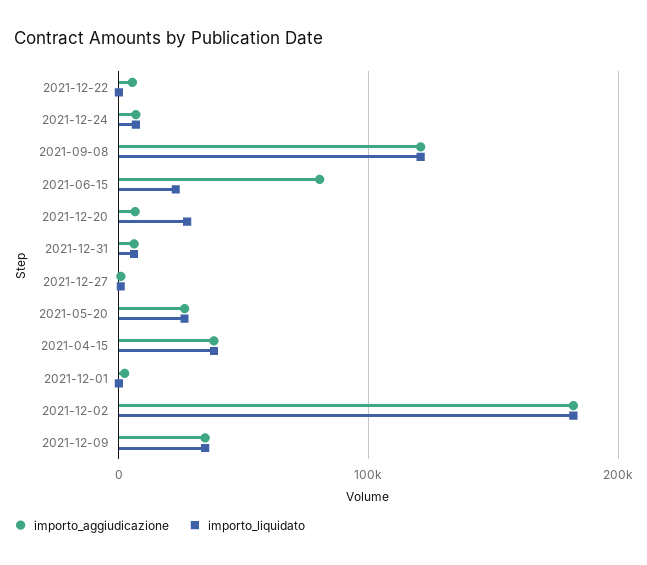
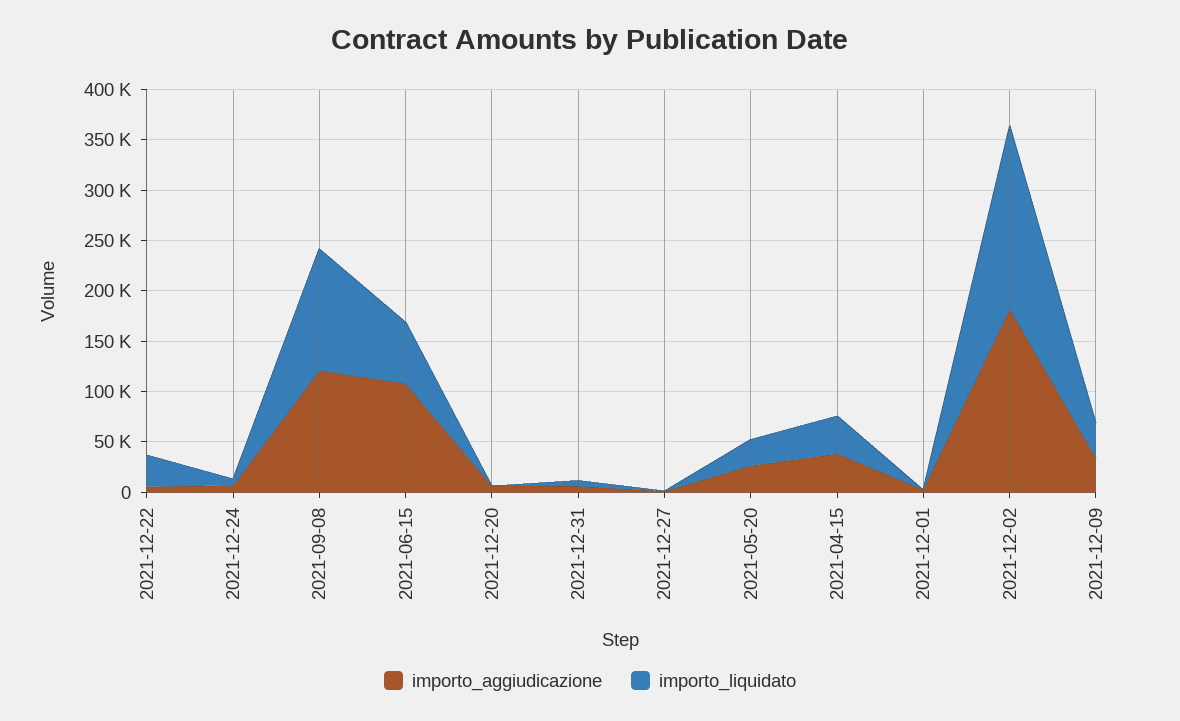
importo_liquidato, 2021-12-22: 0 -> 30000
importo_aggiudicazione, 2021-06-15: 80000 -> 110000
importo_liquidato, 2021-06-15: 20000 -> 60000
importo_liquidato, 2021-12-20: 30000 -> 0

